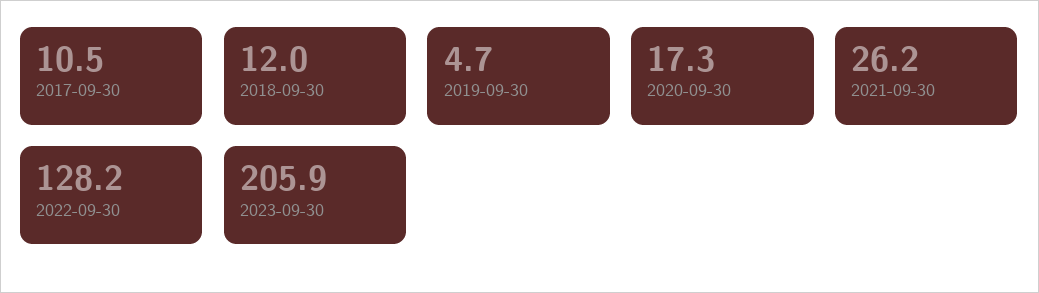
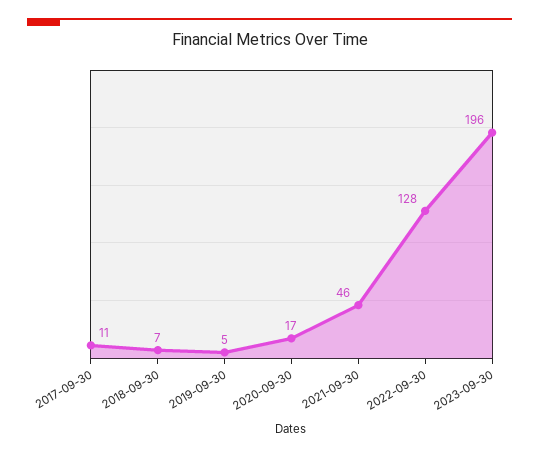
2018-09-30: 12 -> 7
2021-09-30: 26.2 -> 46
2023-09-30: 205.9 -> 196

